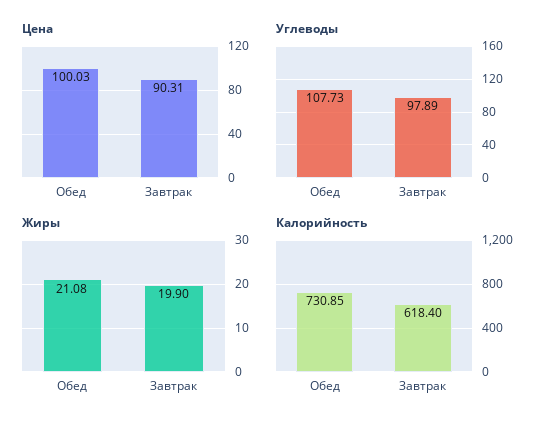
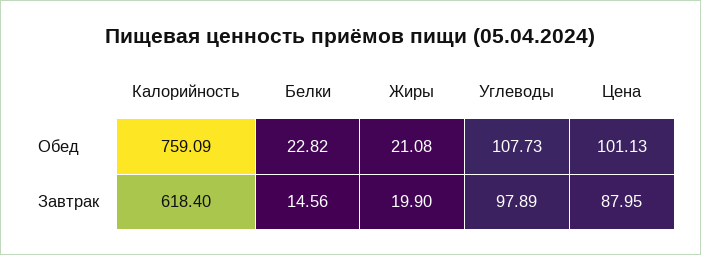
Цена, Обед: 100.03 -> 101.13
Цена, Завтрак: 90.31 -> 87.95
Калорийность, Обед: 730.85 -> 759.09
Белки, Обед: none -> 22.82
Белки, Завтрак: none -> 14.56

